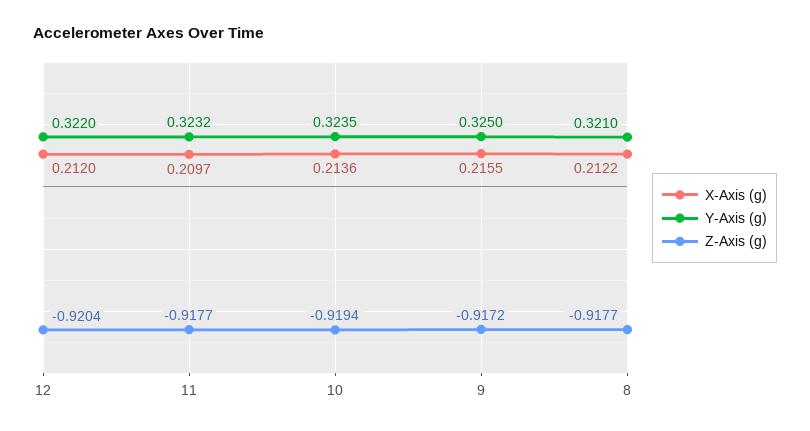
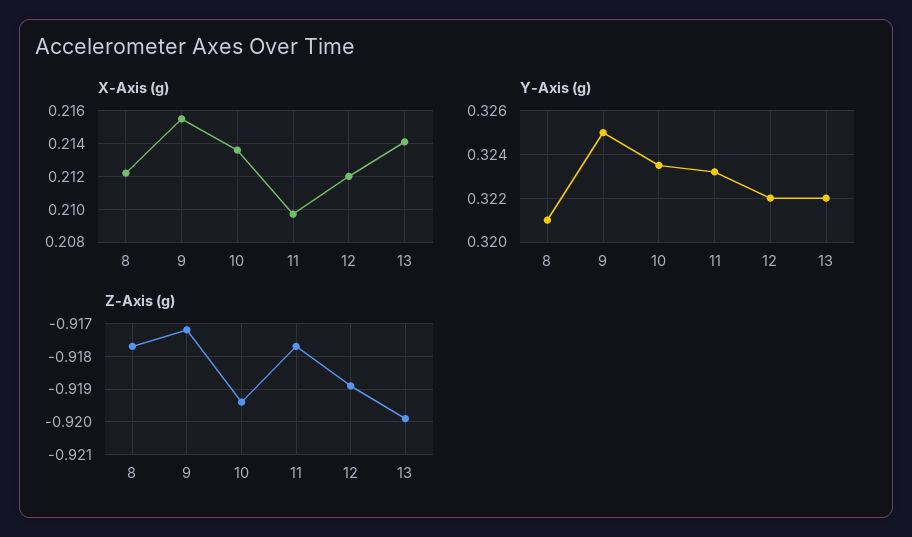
Z-Axis (g), 12: -0.9204 -> -0.919
X-Axis (g), 13: none -> 0.214
Y-Axis (g), 13: none -> 0.322
Z-Axis (g), 13: none -> -0.92

